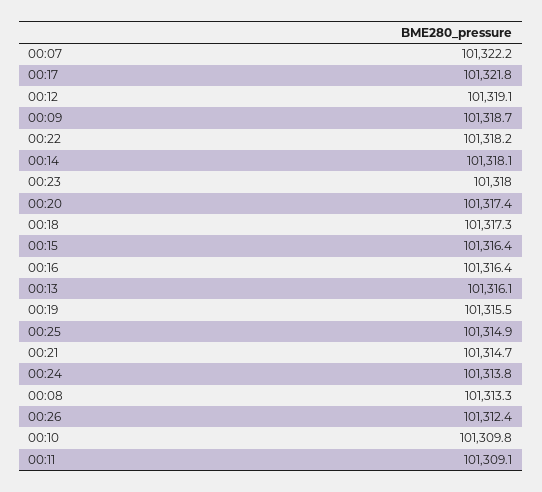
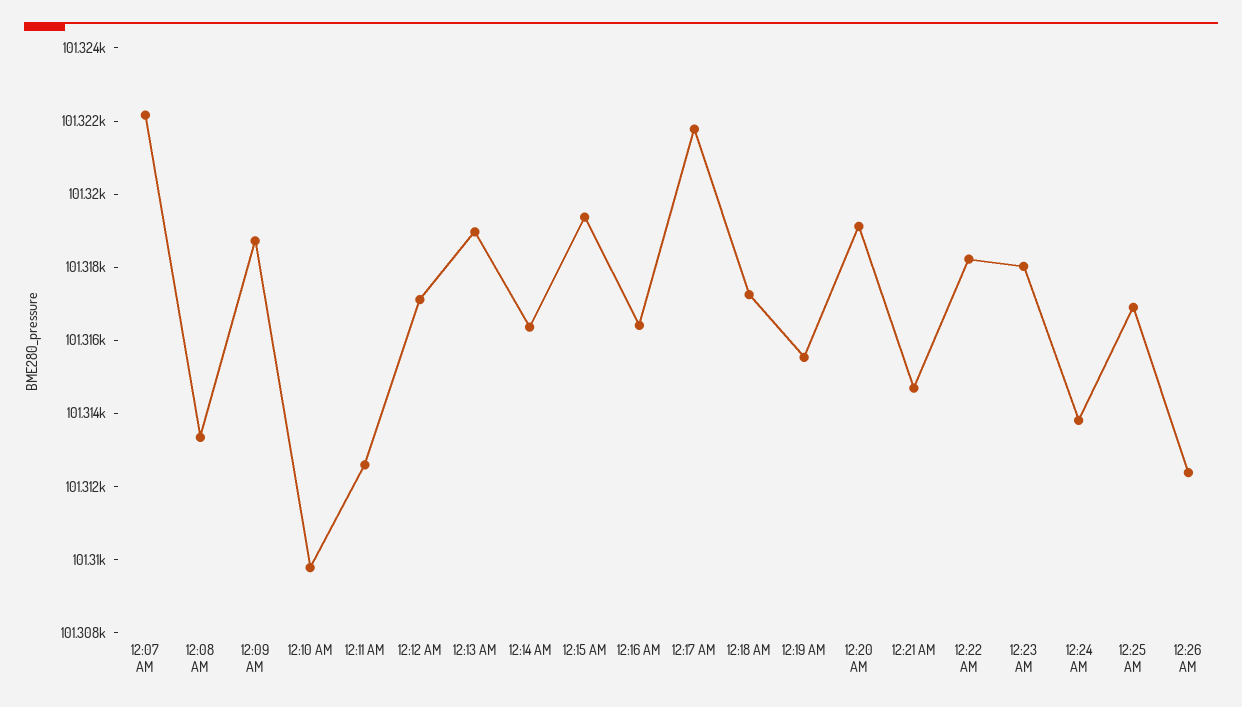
00:12: 101319.1 -> 101317
00:14: 101318.1 -> 101316.5
00:20: 101317.4 -> 101319
00:15: 101316.4 -> 101319.5
00:13: 101316.1 -> 101319
00:25: 101314.9 -> 101317
00:11: 101309.1 -> 101312.5

